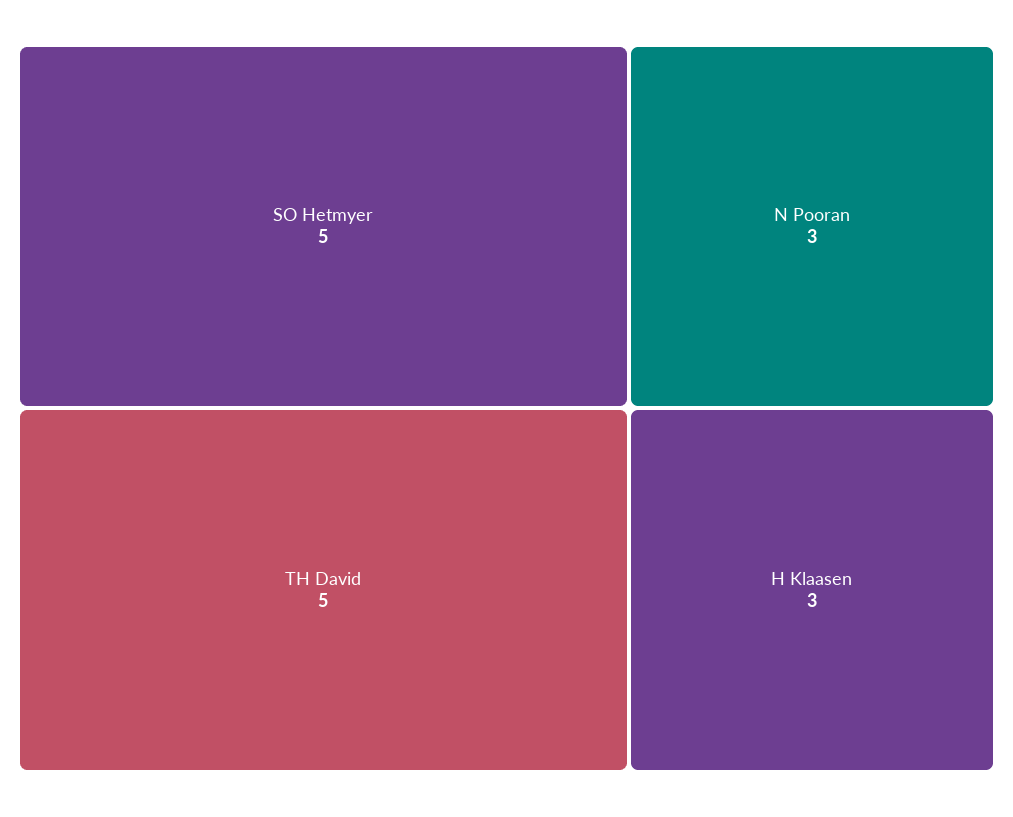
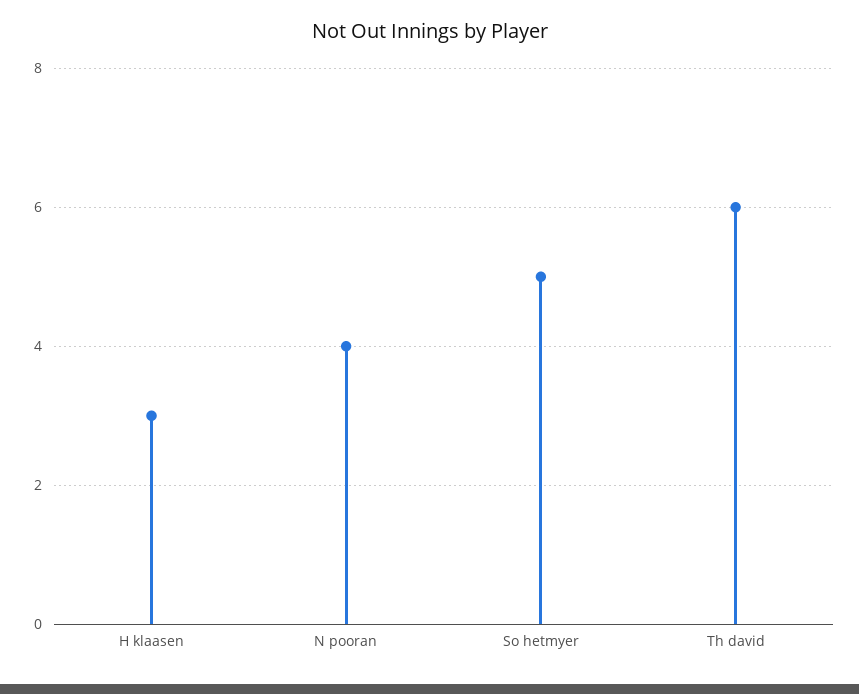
TH David: 5 -> 6
N Pooran: 3 -> 4

